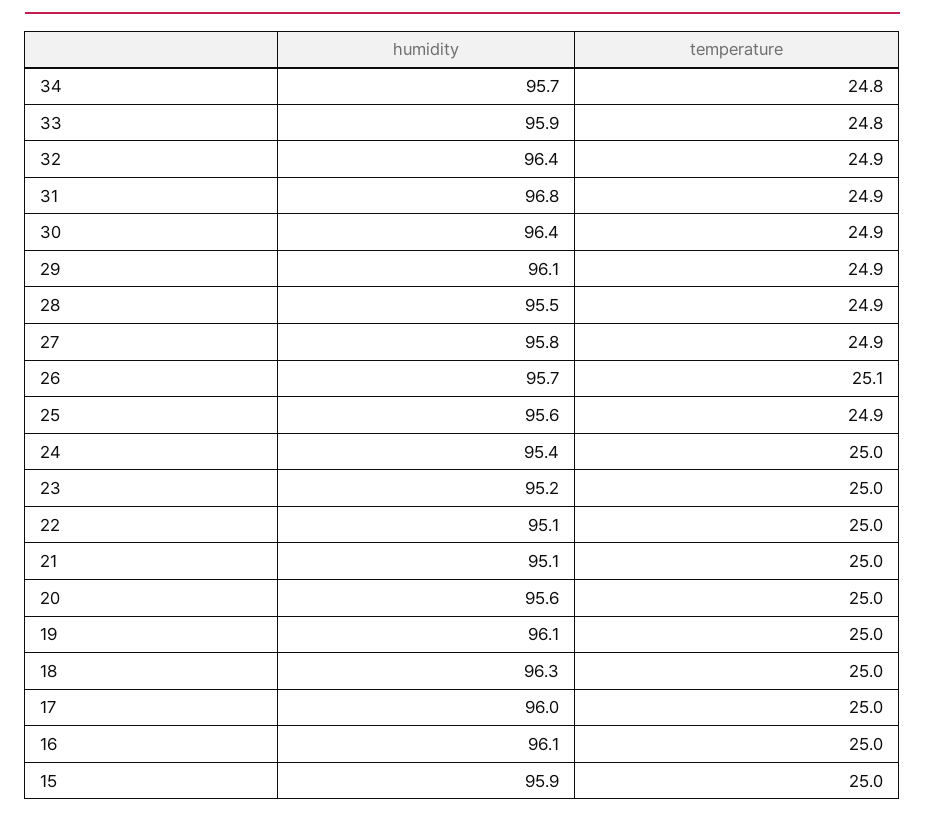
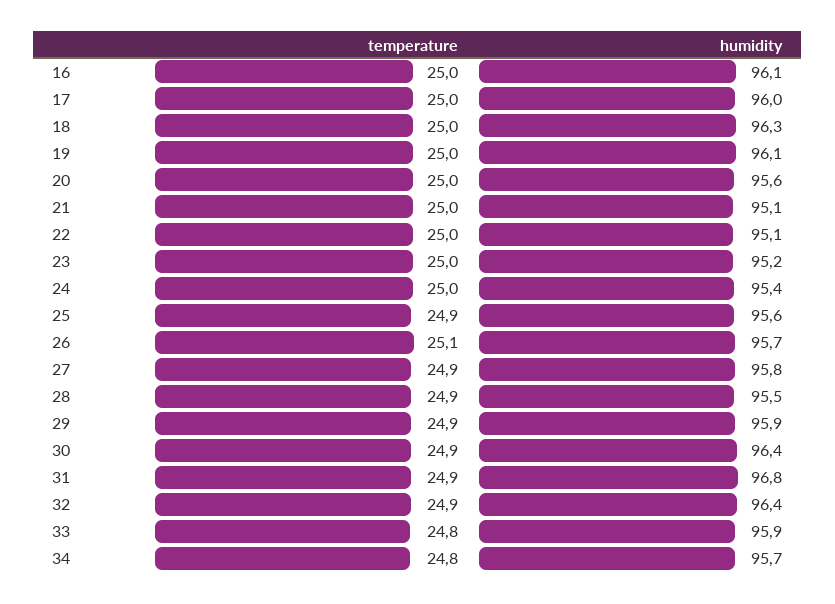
humidity, 29: 96.1 -> 95.9
humidity, 15: 95.9 -> none
temperature, 15: 25 -> none

